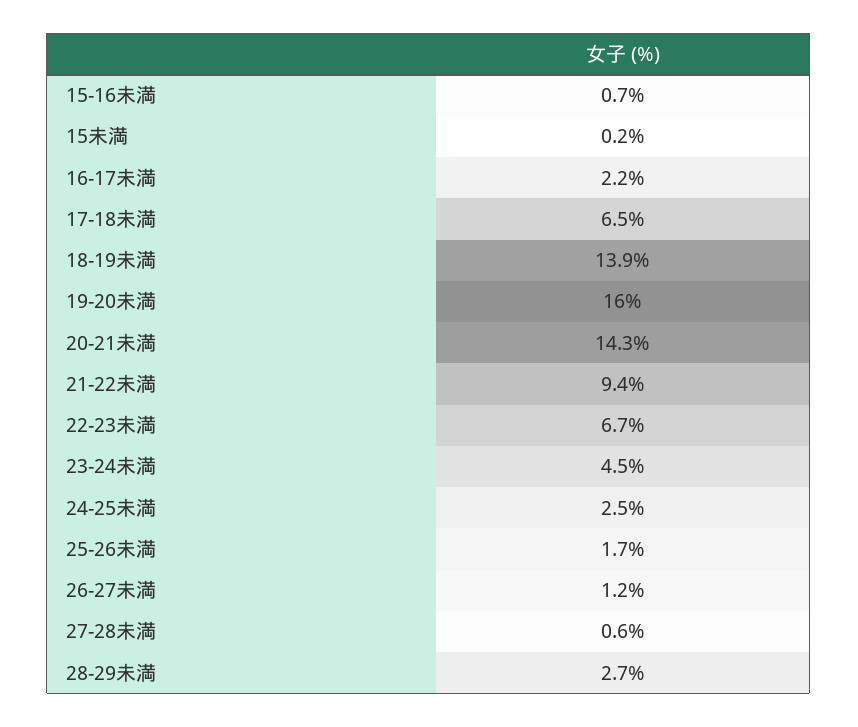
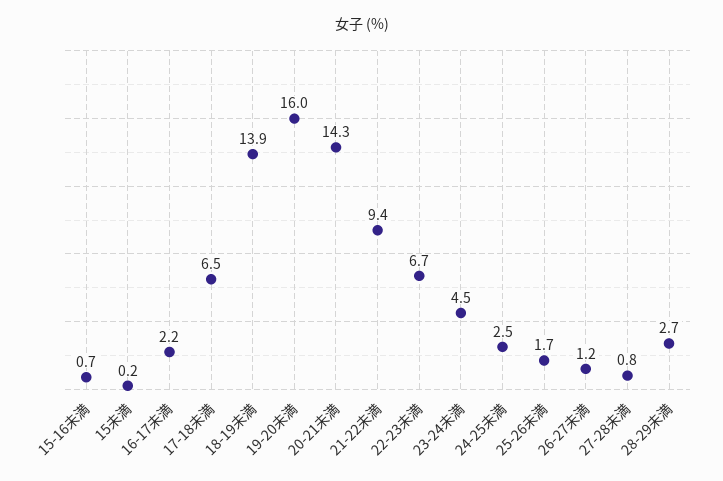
27-28未満: 0.6 -> 0.8

